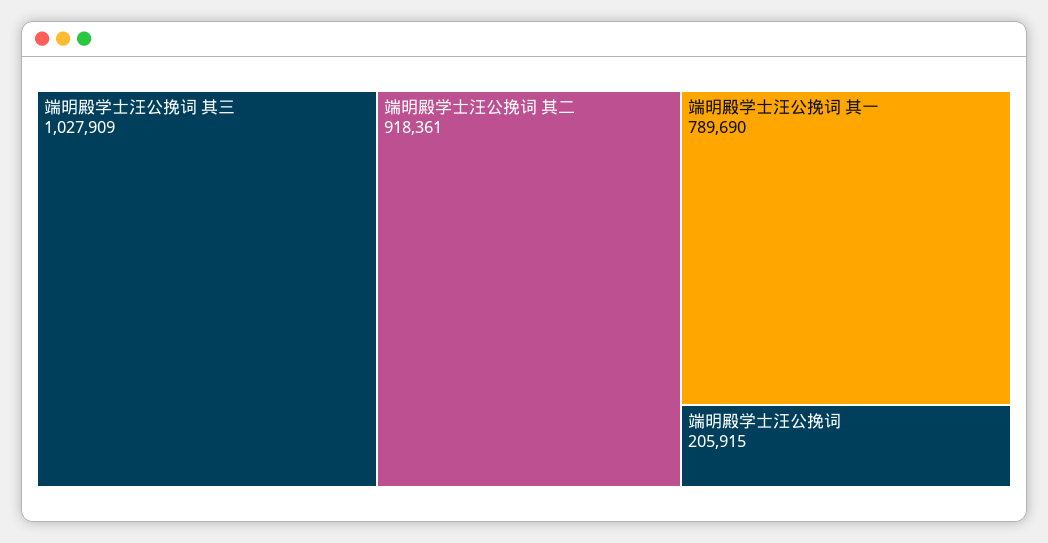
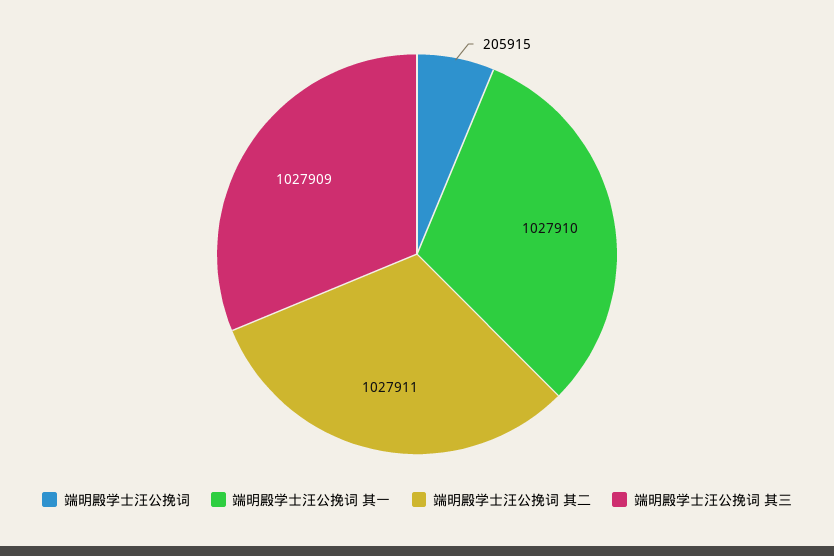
端明殿学士汪公挽词 其二: 918361 -> 1027911
端明殿学士汪公挽词 其一: 789690 -> 1027910

